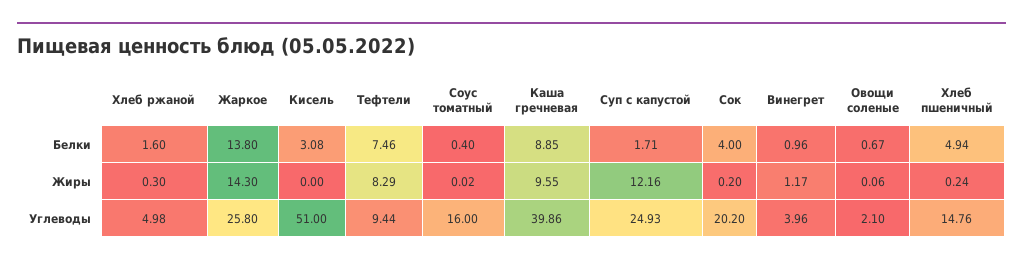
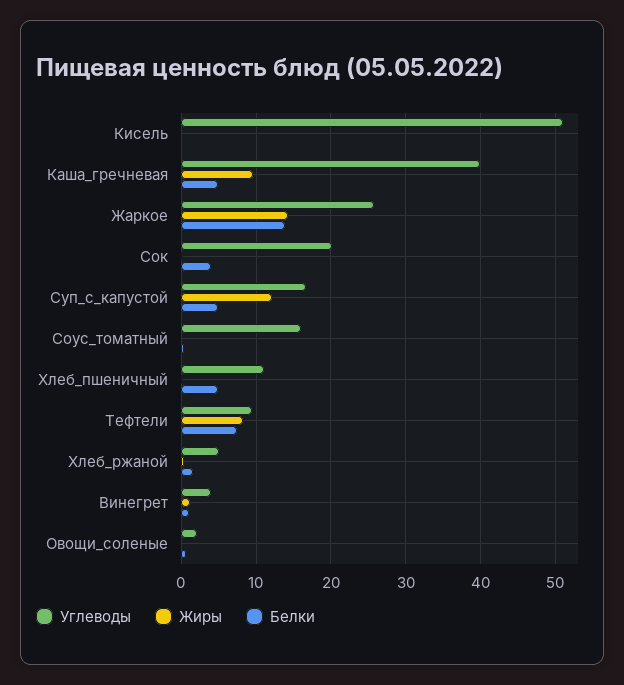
Белки, Кисель: 3.08 -> 0
Белки, Каша гречневая: 8.85 -> 5
Белки, Суп с капустой: 1.71 -> 5
Углеводы, Суп с капустой: 24.93 -> 17
Углеводы, Хлеб пшеничный: 14.76 -> 11

